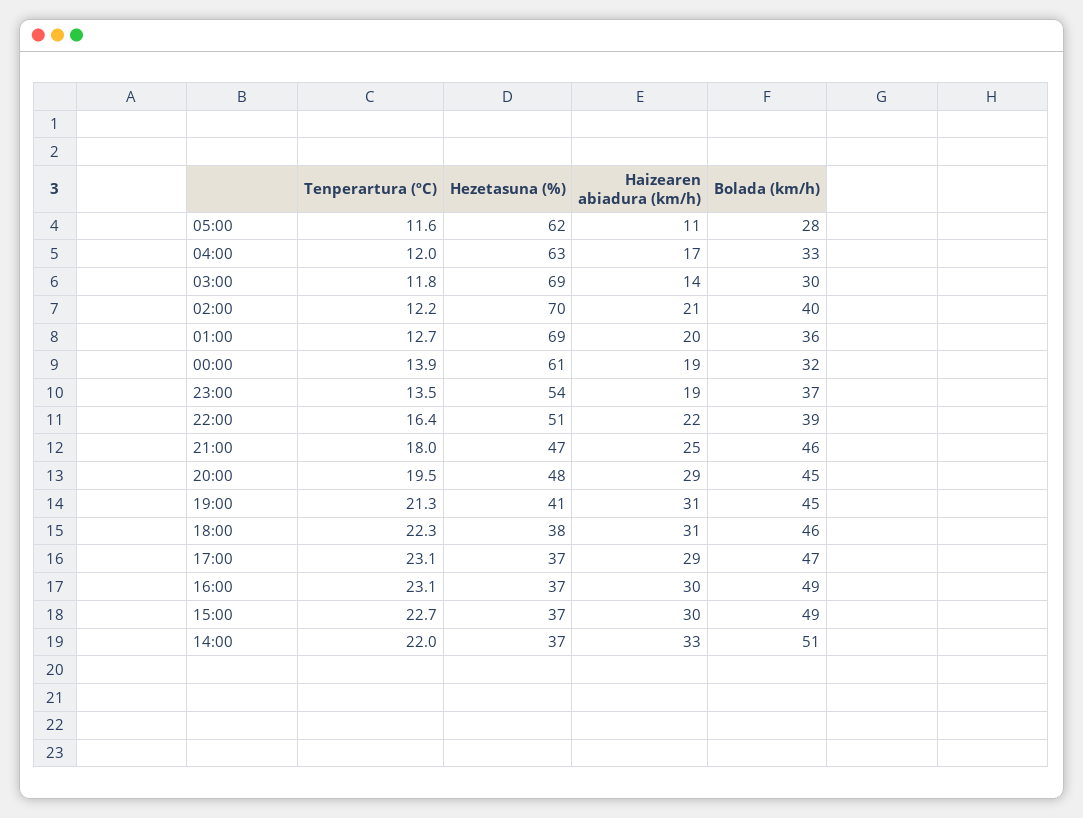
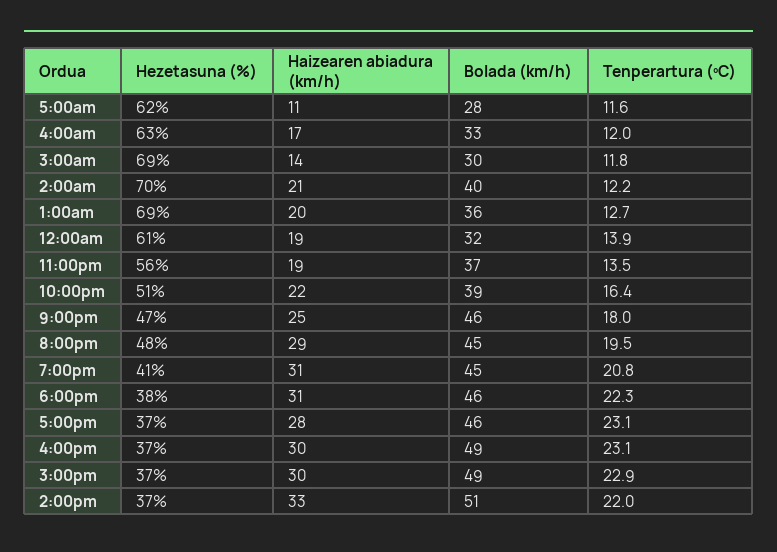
Hezetasuna (%), 23:00: 54 -> 56
Tenperartura (ºC), 19:00: 21.3 -> 20.8
Haizearen abiadura (km/h), 17:00: 29 -> 28
Bolada (km/h), 17:00: 47 -> 46
Tenperartura (ºC), 15:00: 22.7 -> 22.9

